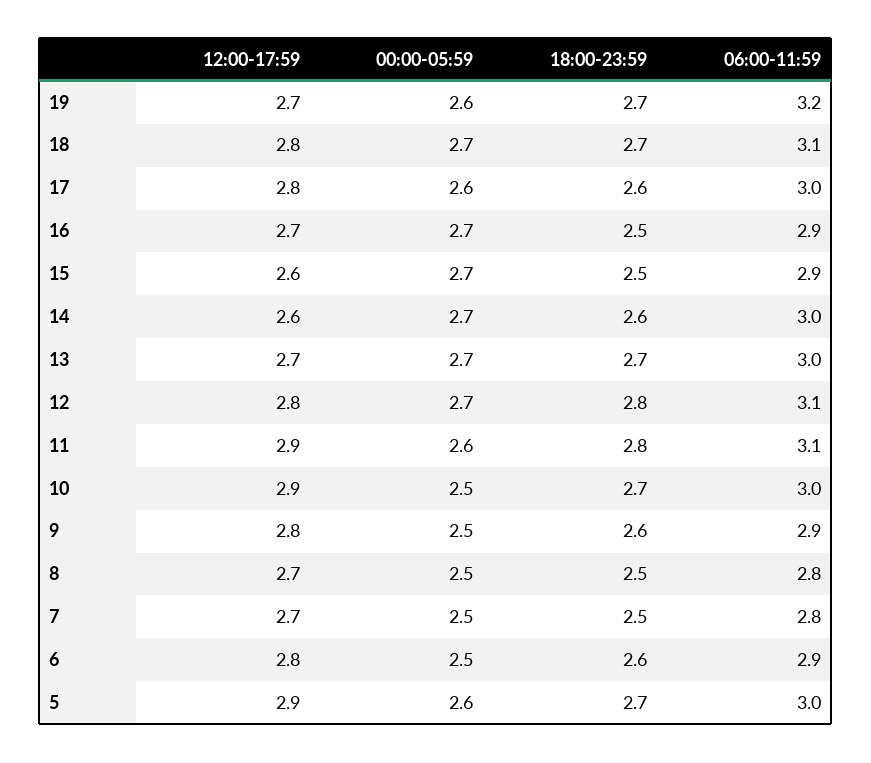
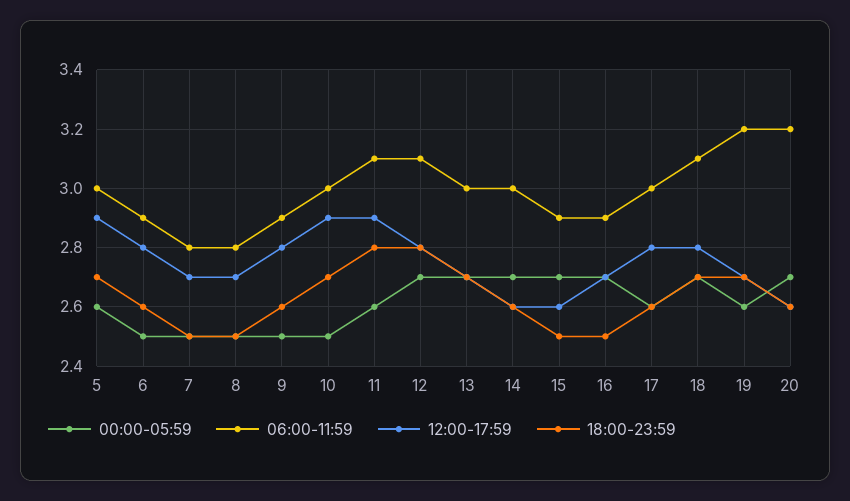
00:00-05:59, 20: none -> 2.7
06:00-11:59, 20: none -> 3.2
12:00-17:59, 20: none -> 2.6
18:00-23:59, 20: none -> 2.6

